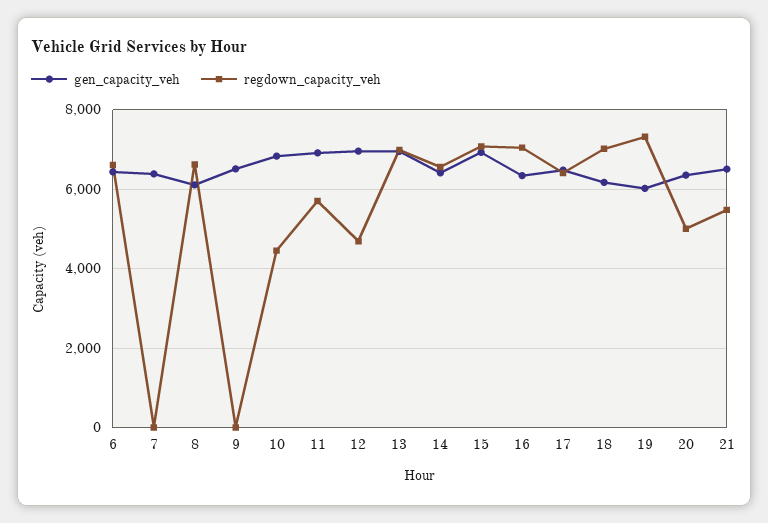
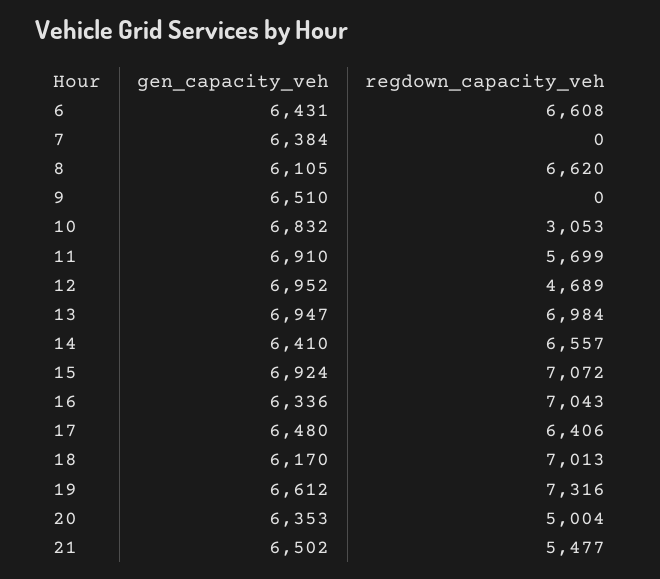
regdown_capacity_veh, 10: 4400 -> 3053
gen_capacity_veh, 19: 6000 -> 6612

